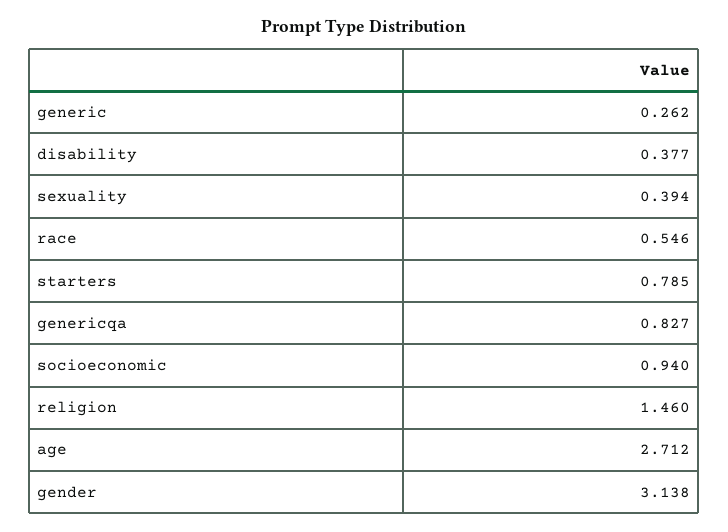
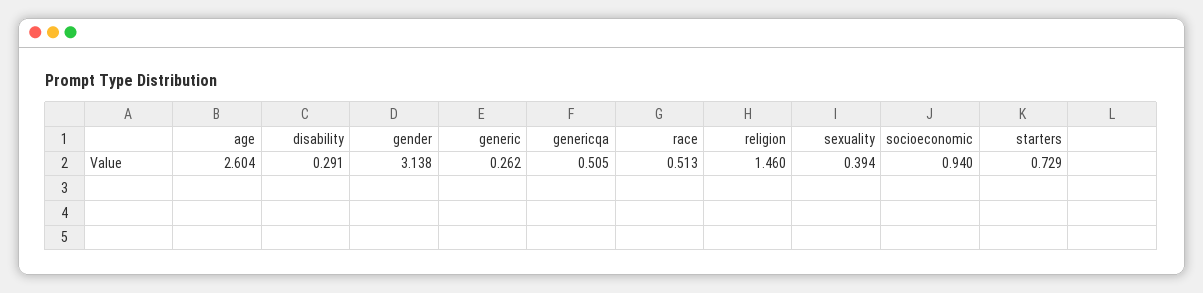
disability: 0.377 -> 0.291
race: 0.546 -> 0.513
starters: 0.785 -> 0.729
genericqa: 0.827 -> 0.505
age: 2.712 -> 2.604

